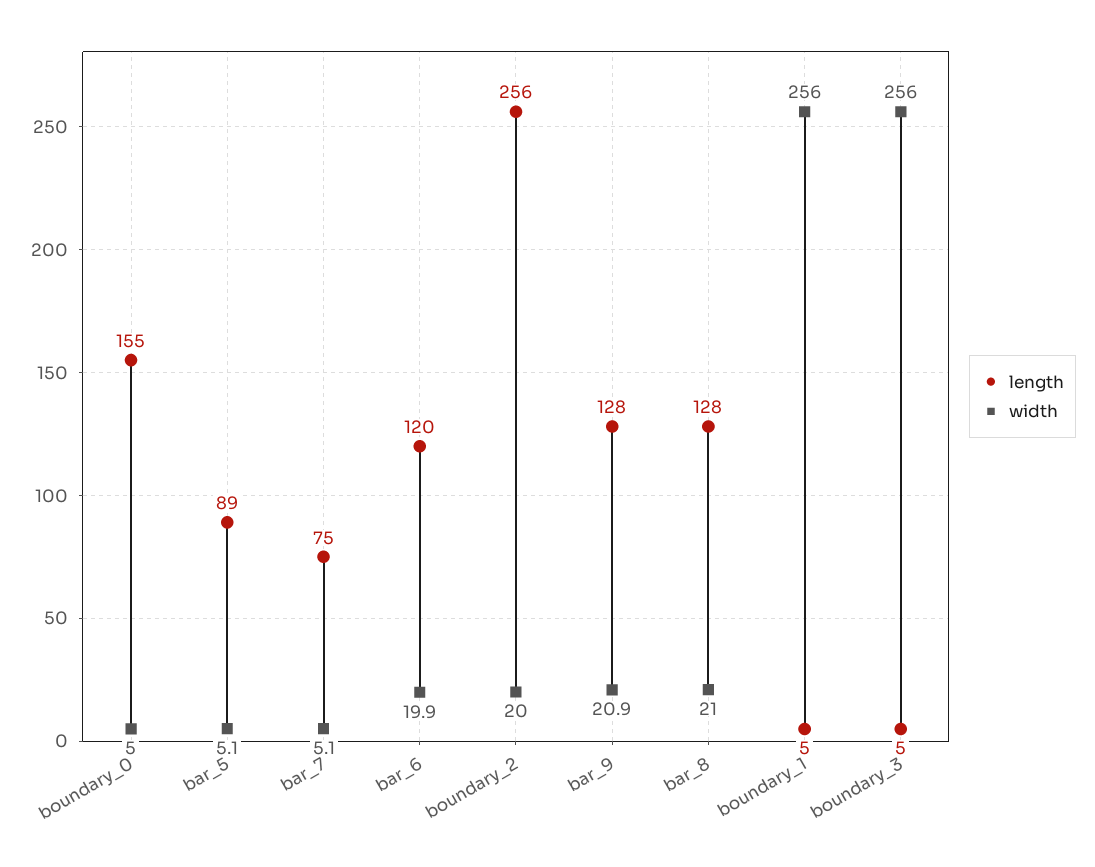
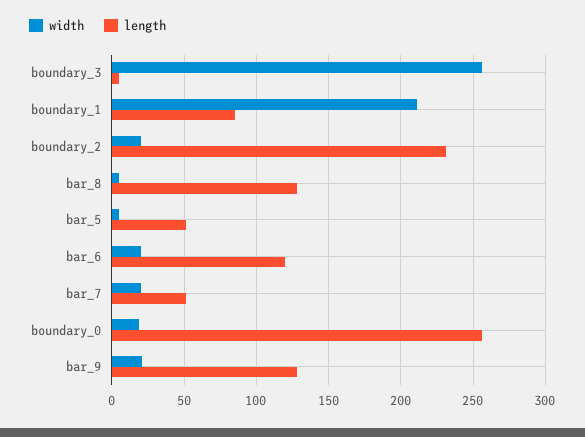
length, boundary_0: 155 -> 255
width, boundary_0: 5 -> 20
length, bar_5: 89 -> 50
length, bar_7: 75 -> 50
width, bar_7: 5.1 -> 20
length, boundary_2: 256 -> 230
width, bar_8: 21 -> 5
length, boundary_1: 5 -> 85
width, boundary_1: 256 -> 210

